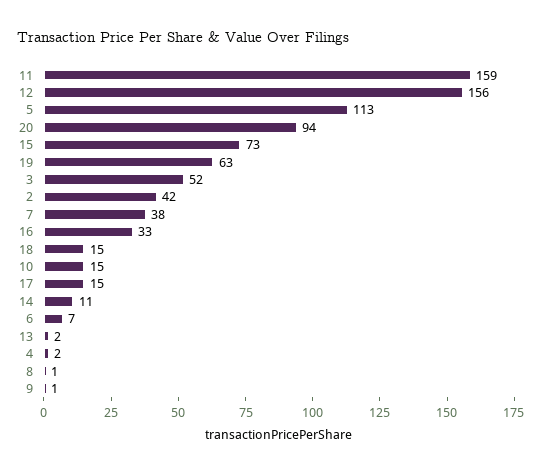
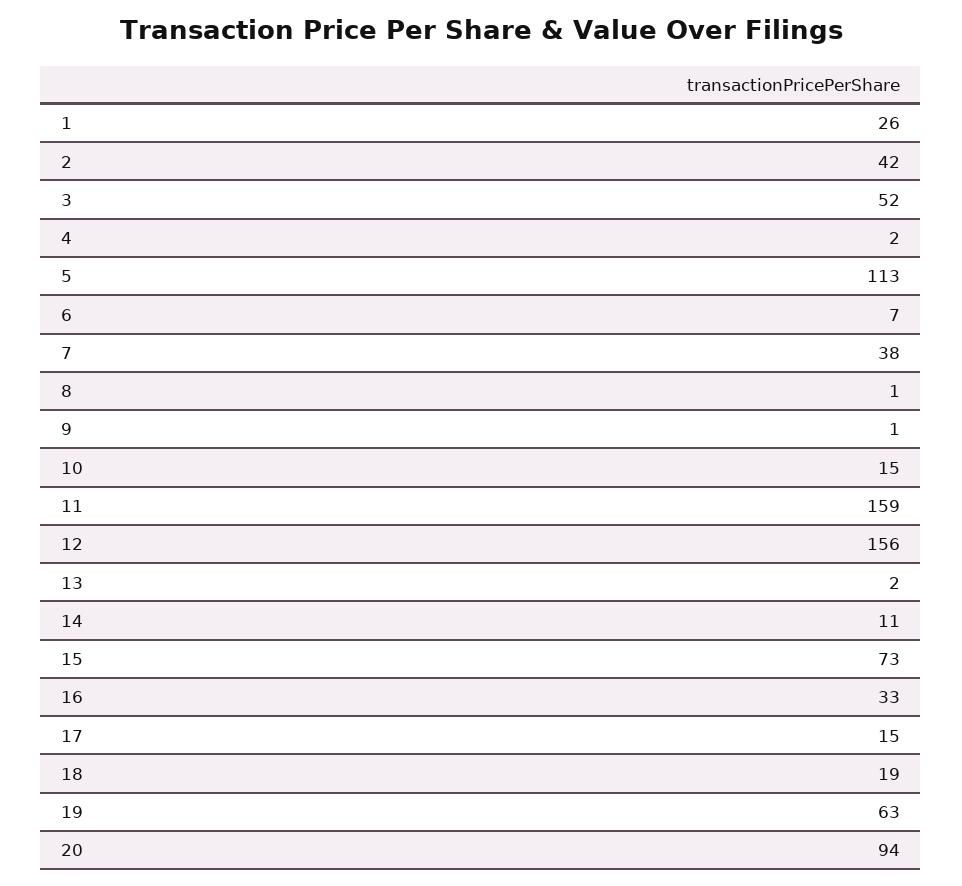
18: 15 -> 19
1: none -> 26

